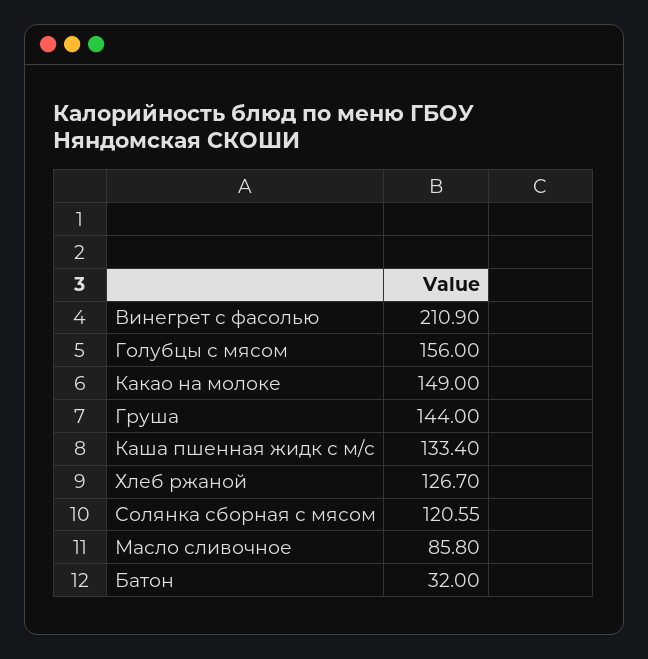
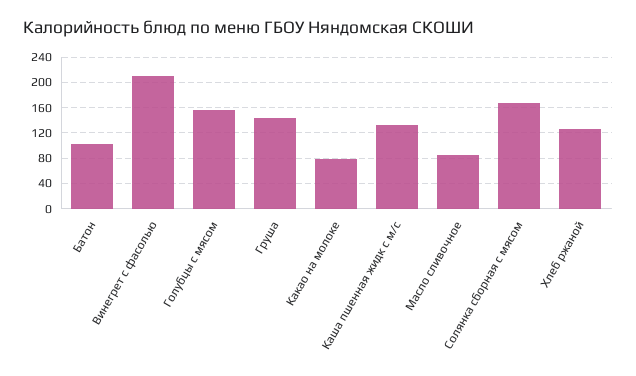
Какао на молоке: 149 -> 80
Солянка сборная с мясом: 120.55 -> 170
Батон: 32 -> 100

